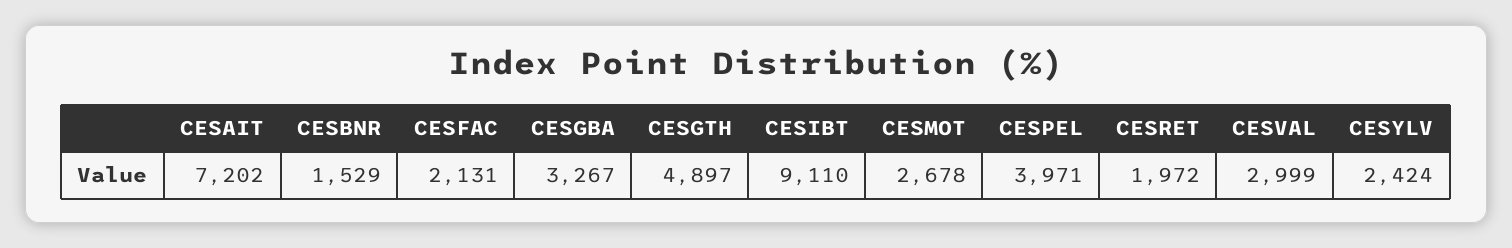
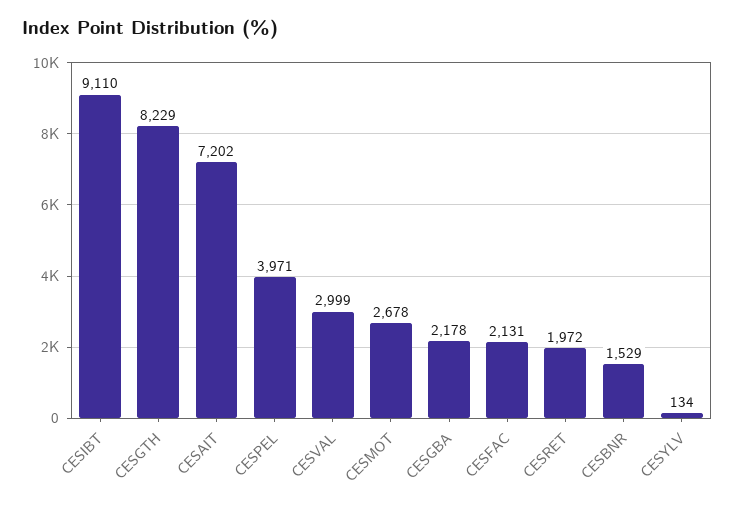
CESGBA: 3267 -> 2178
CESGTH: 4897 -> 8229
CESYLV: 2424 -> 134

